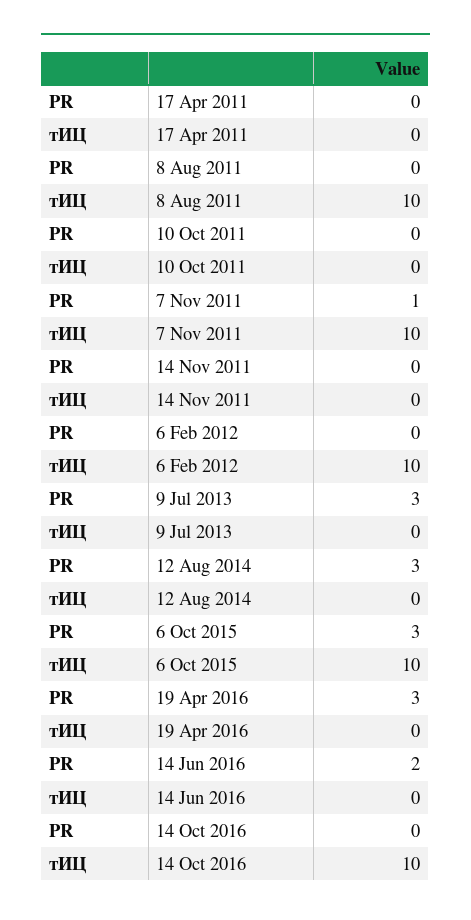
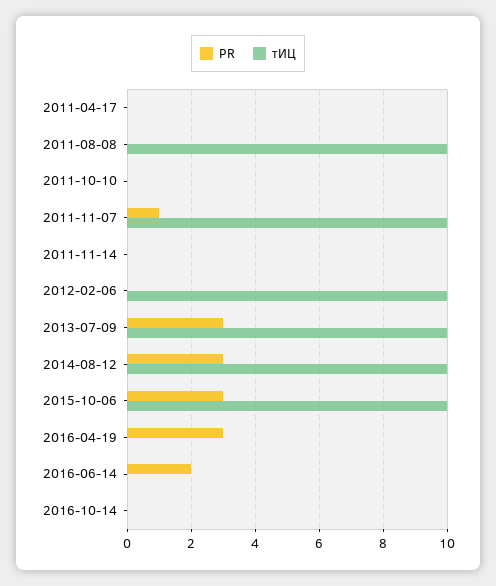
тИЦ, 9 Jul 2013: 0 -> 10
тИЦ, 12 Aug 2014: 0 -> 10
тИЦ, 14 Oct 2016: 10 -> 0

